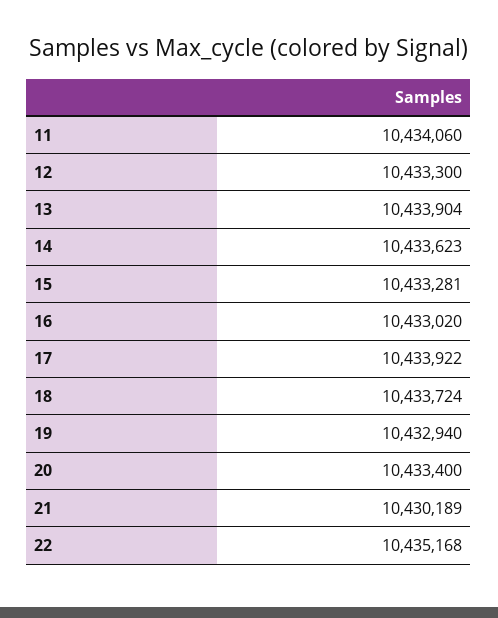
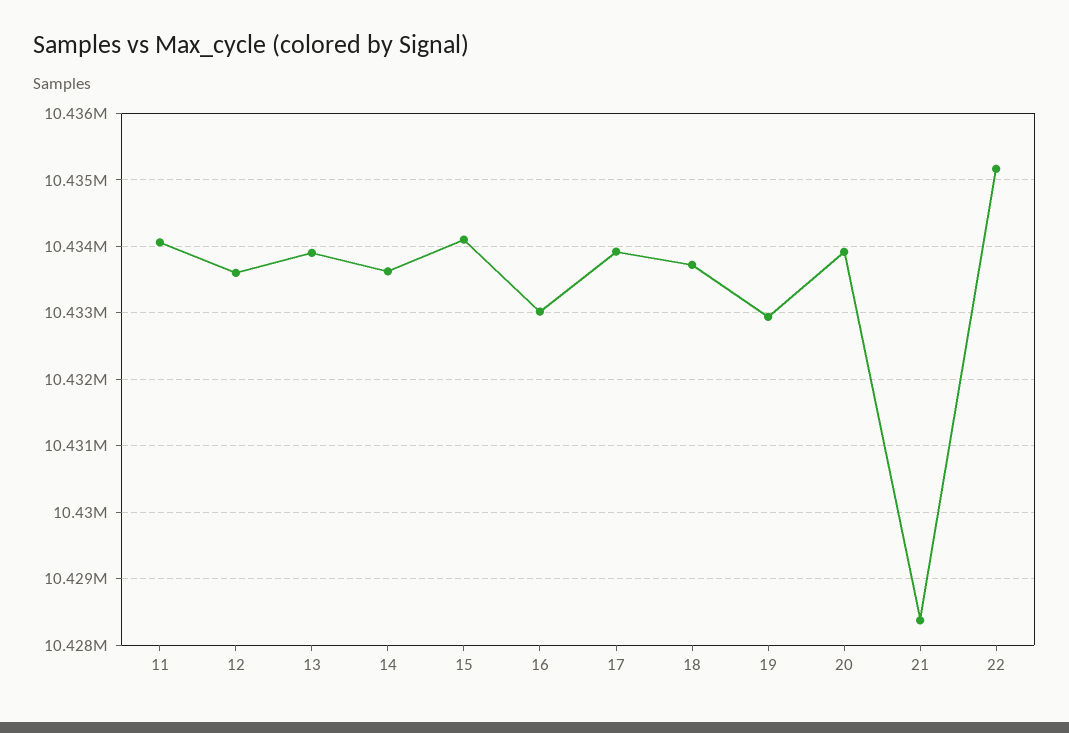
12: 10433300 -> 10433600
15: 10433281 -> 10434100
20: 10433400 -> 10433900
21: 10430189 -> 10428400

